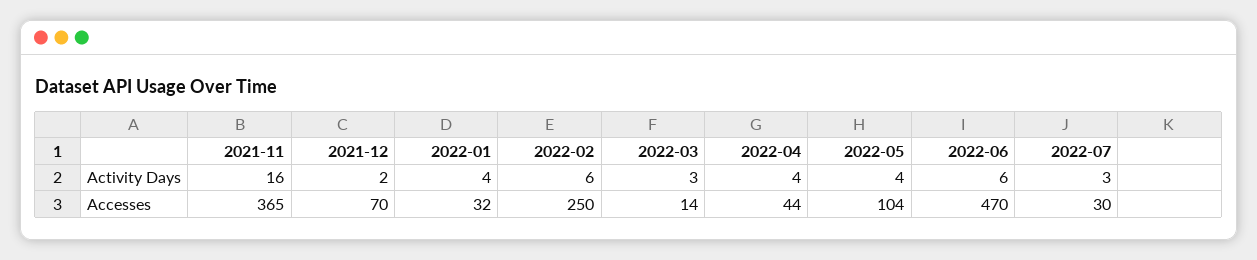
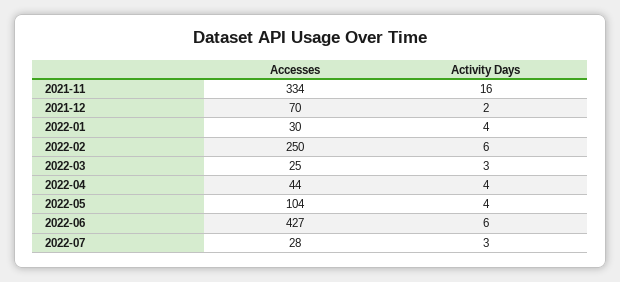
2021-11, Accesses: 365 -> 334
2022-01, Accesses: 32 -> 30
2022-03, Accesses: 14 -> 25
2022-06, Accesses: 470 -> 427
2022-07, Accesses: 30 -> 28

